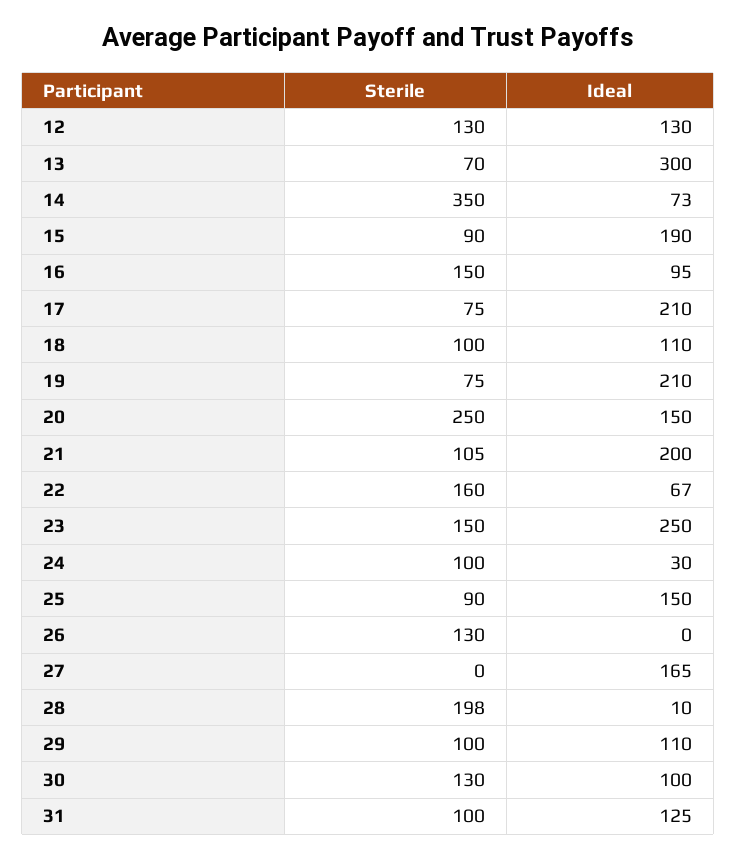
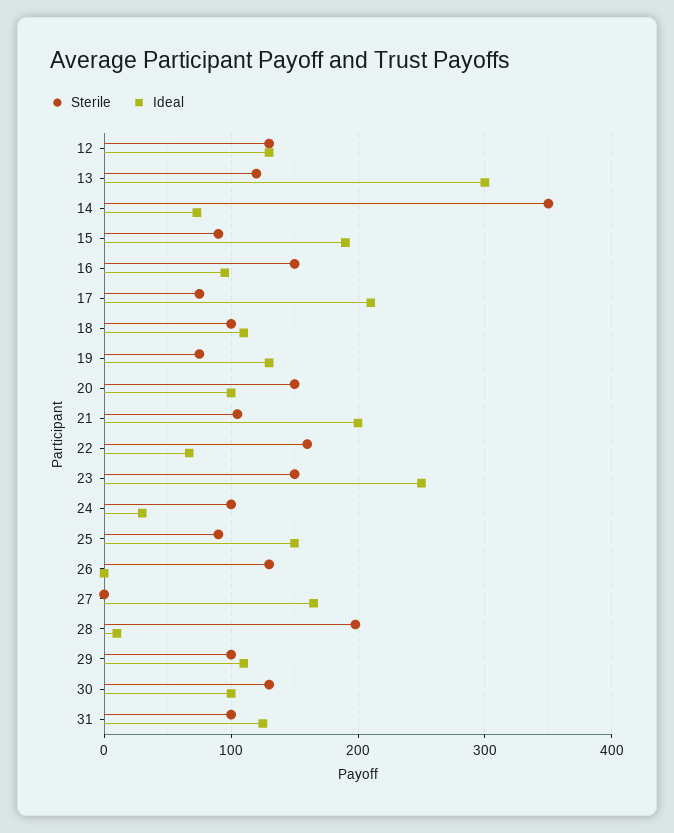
Sterile, 13: 70 -> 120
Ideal, 19: 210 -> 130
Sterile, 20: 250 -> 150
Ideal, 20: 150 -> 100

